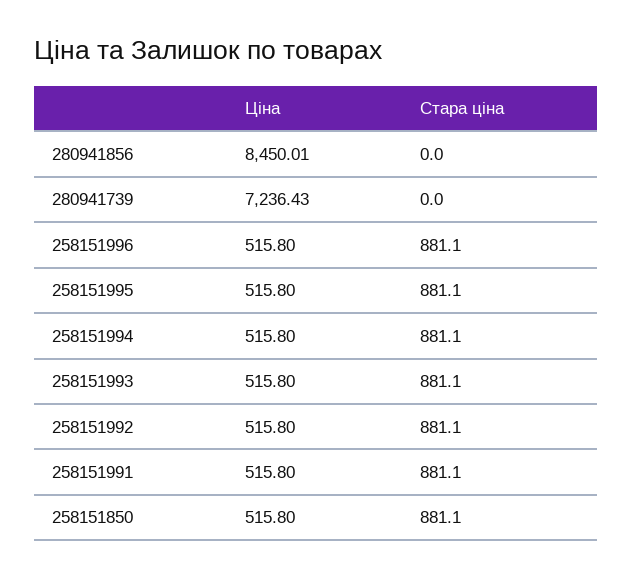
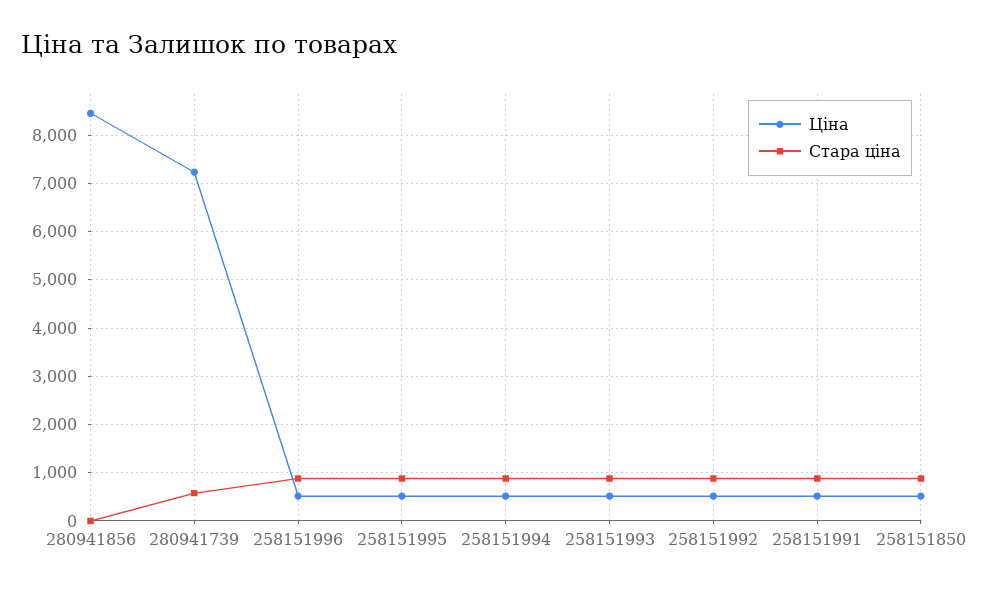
Стара ціна, 280941739: 0 -> 600

